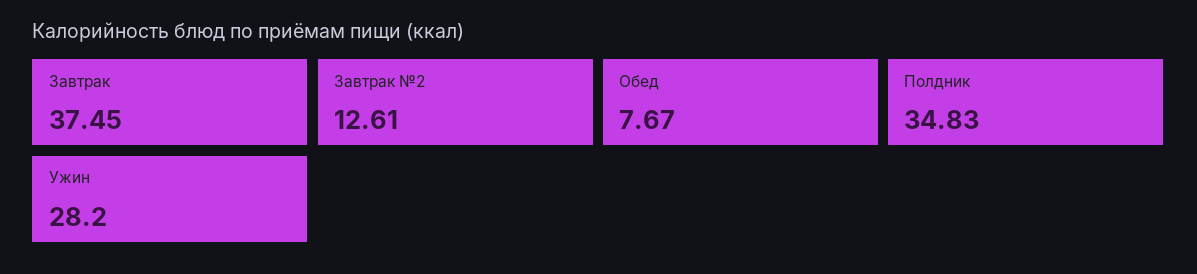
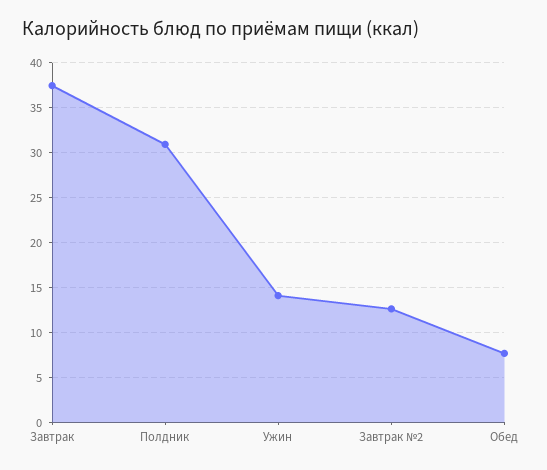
Полдник: 34.83 -> 31
Ужин: 28.2 -> 14

